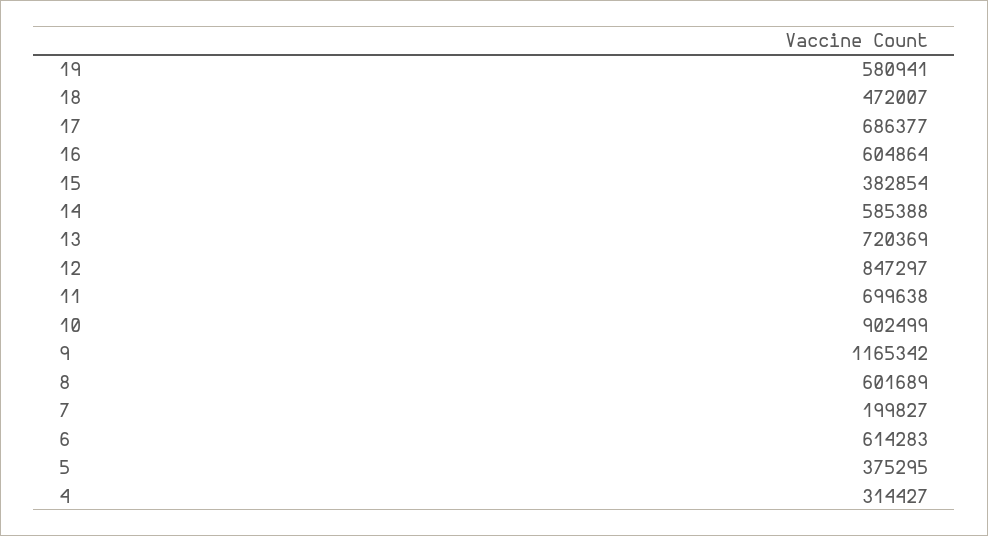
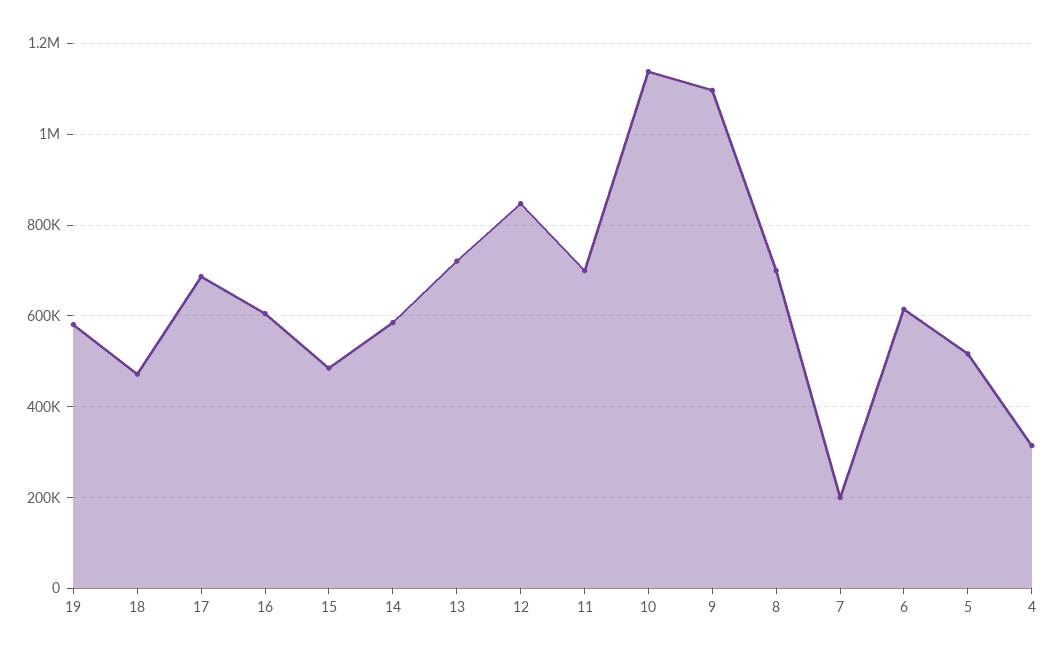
15: 382854 -> 480000
10: 902499 -> 1140000
9: 1165342 -> 1100000
8: 601689 -> 700000
5: 375295 -> 520000

